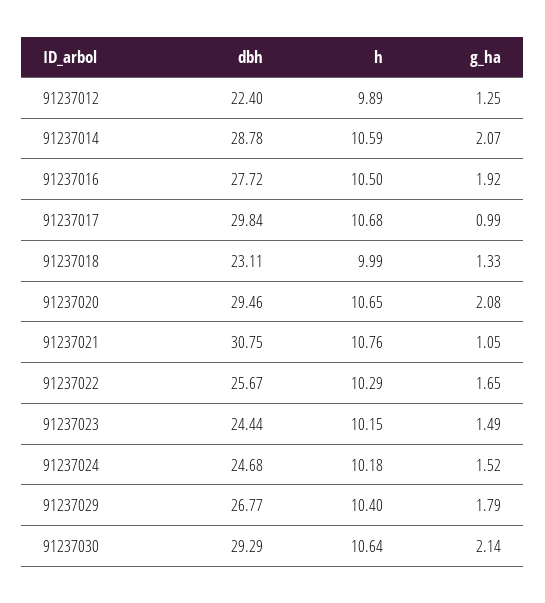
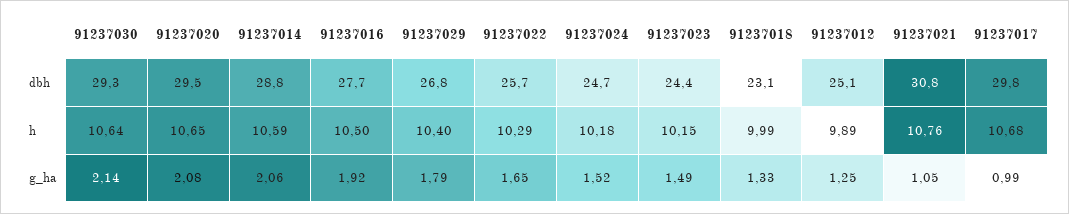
dbh, 91237012: 22.4 -> 25.1
g_ha, 91237014: 2.07 -> 2.06

